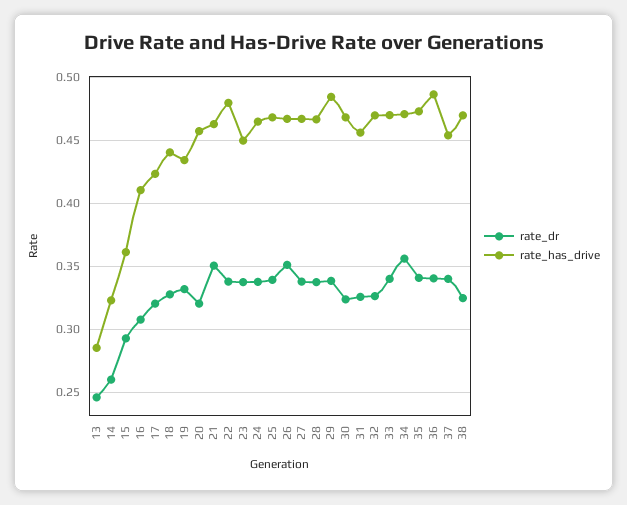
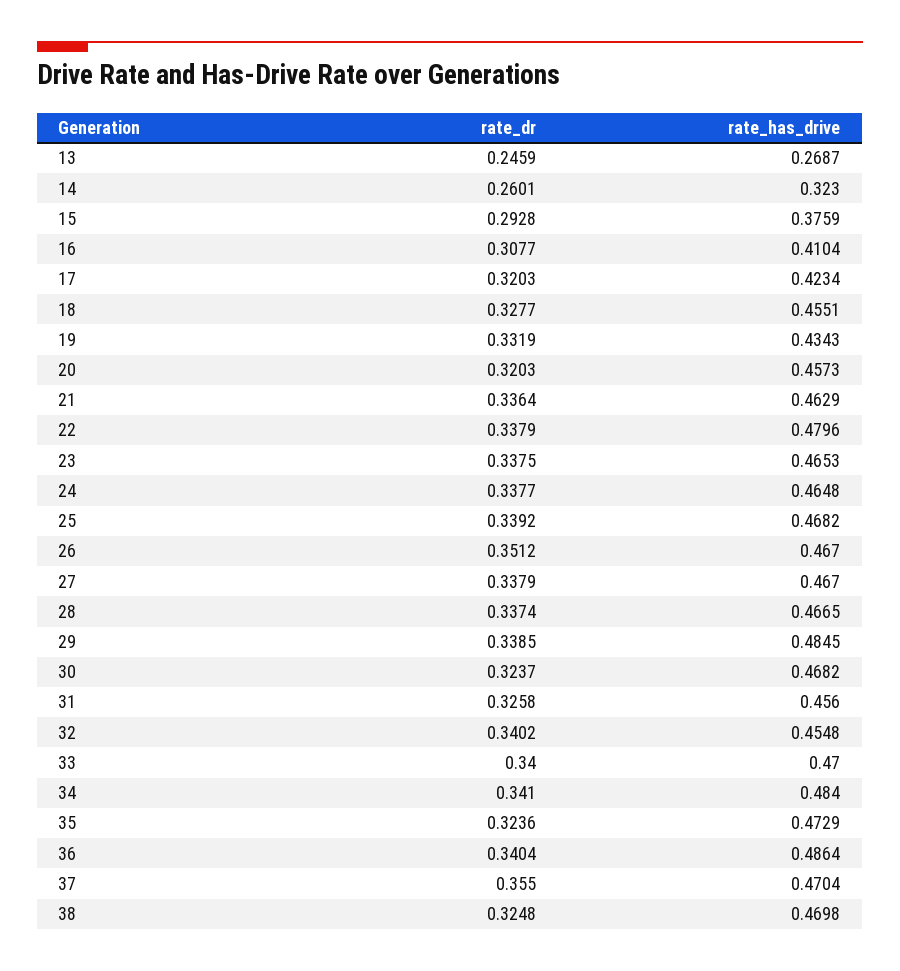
rate_has_drive, 13: 0.285 -> 0.2687
rate_has_drive, 15: 0.36 -> 0.3759
rate_has_drive, 18: 0.44 -> 0.4551
rate_dr, 21: 0.35 -> 0.3364
rate_has_drive, 23: 0.45 -> 0.4653
rate_dr, 32: 0.325 -> 0.3402
rate_has_drive, 32: 0.47 -> 0.4548
rate_dr, 34: 0.355 -> 0.341
rate_has_drive, 34: 0.47 -> 0.484
rate_dr, 35: 0.34 -> 0.3236
rate_dr, 37: 0.34 -> 0.355
rate_has_drive, 37: 0.455 -> 0.4704

